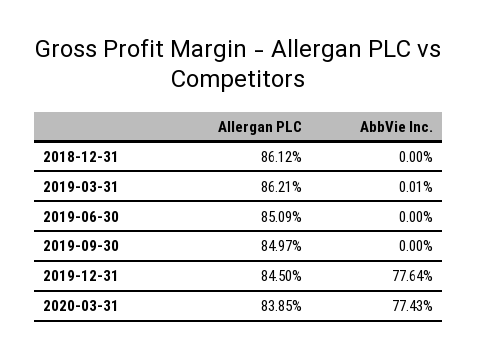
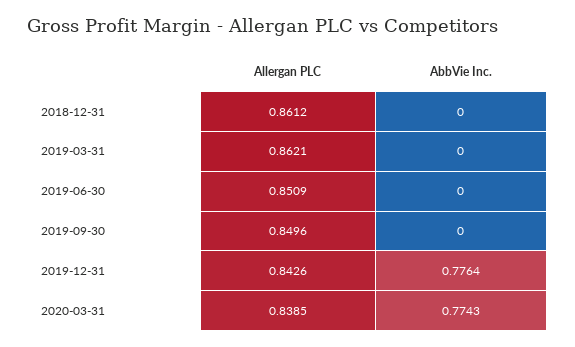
AbbVie Inc., 2019-03-31: 0.0001 -> 0
Allergan PLC, 2019-09-30: 0.8497 -> 0.8496
Allergan PLC, 2019-12-31: 0.845 -> 0.8426

